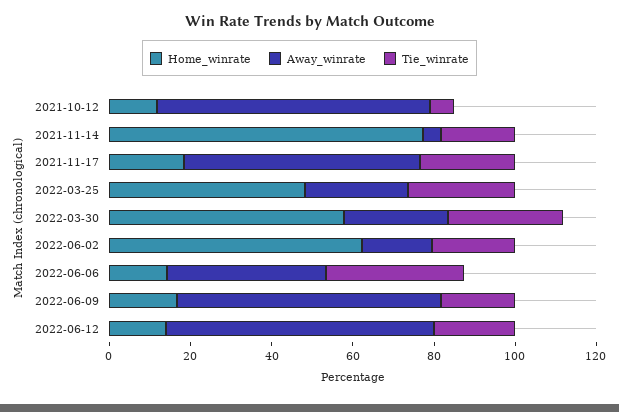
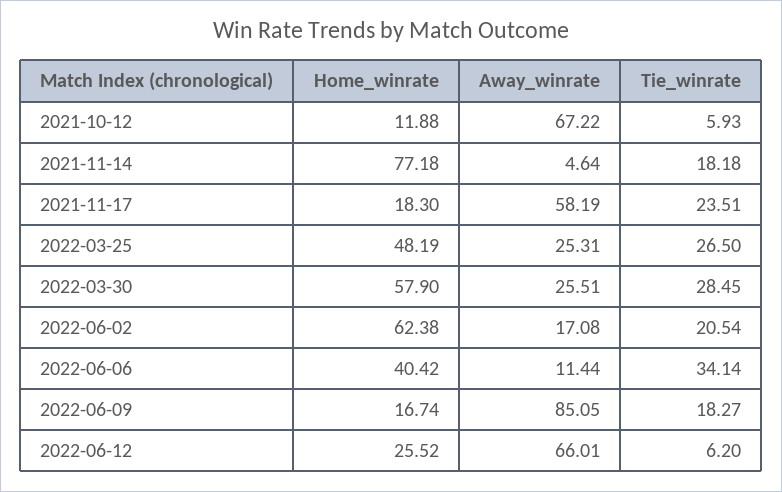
Home_winrate, 2022-06-06: 15 -> 40.42
Away_winrate, 2022-06-06: 40 -> 11.44
Away_winrate, 2022-06-09: 65 -> 85.05
Home_winrate, 2022-06-12: 15 -> 25.52
Tie_winrate, 2022-06-12: 20 -> 6.2

